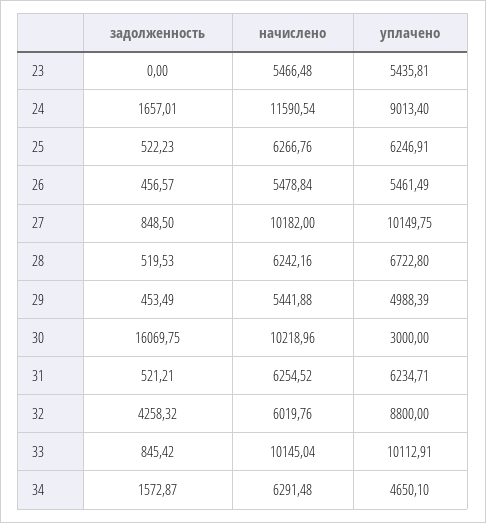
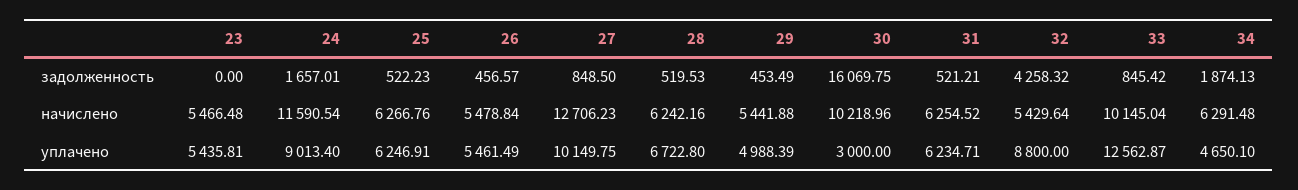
начислено, 27: 10182 -> 12706.23
начислено, 32: 6019.76 -> 5429.64
уплачено, 33: 10112.91 -> 12562.87
задолженность, 34: 1572.87 -> 1874.13

